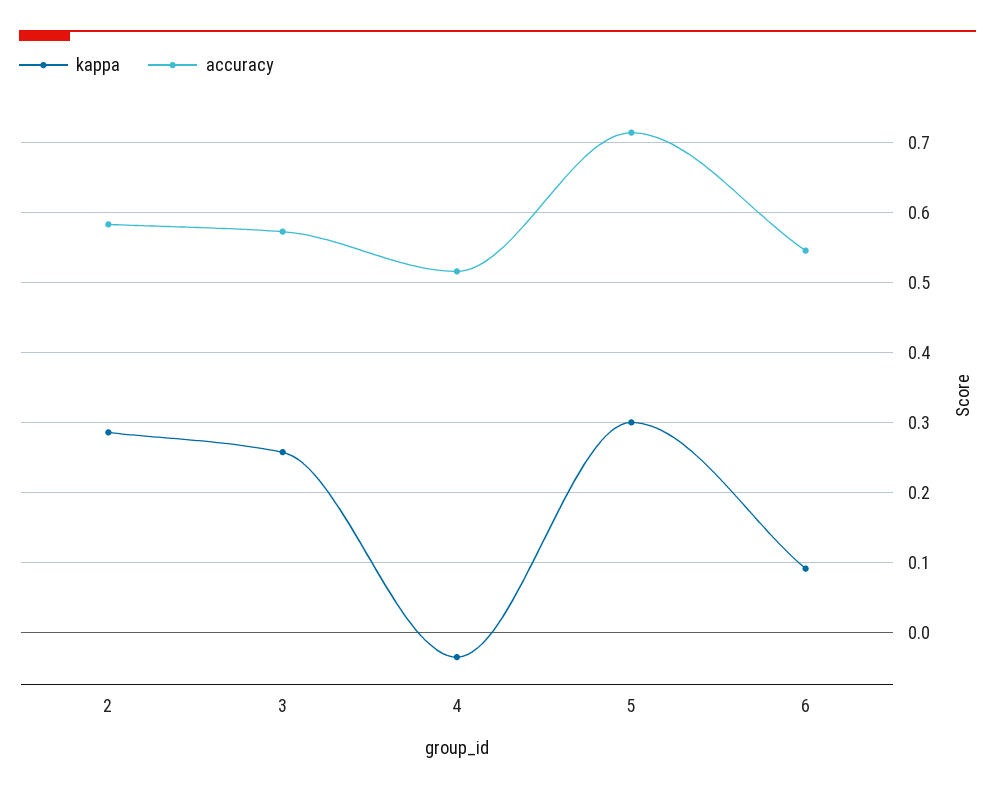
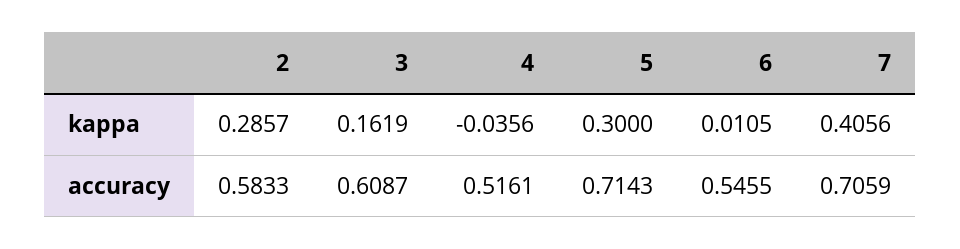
kappa, 3: 0.26 -> 0.1619
accuracy, 3: 0.57 -> 0.6087
kappa, 6: 0.09 -> 0.0105
kappa, 7: none -> 0.4056
accuracy, 7: none -> 0.7059

